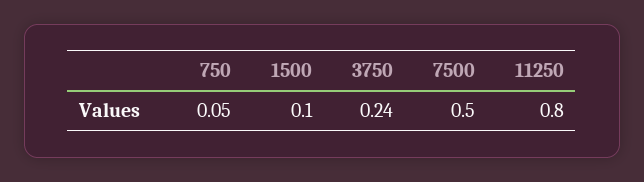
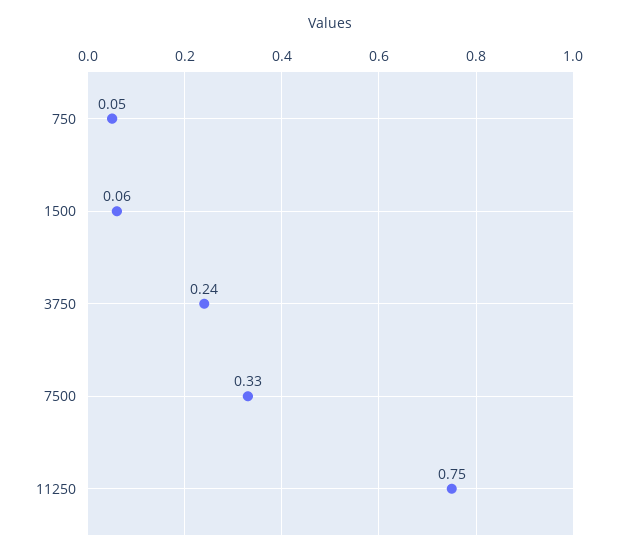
1500: 0.1 -> 0.06
7500: 0.5 -> 0.33
11250: 0.8 -> 0.75

